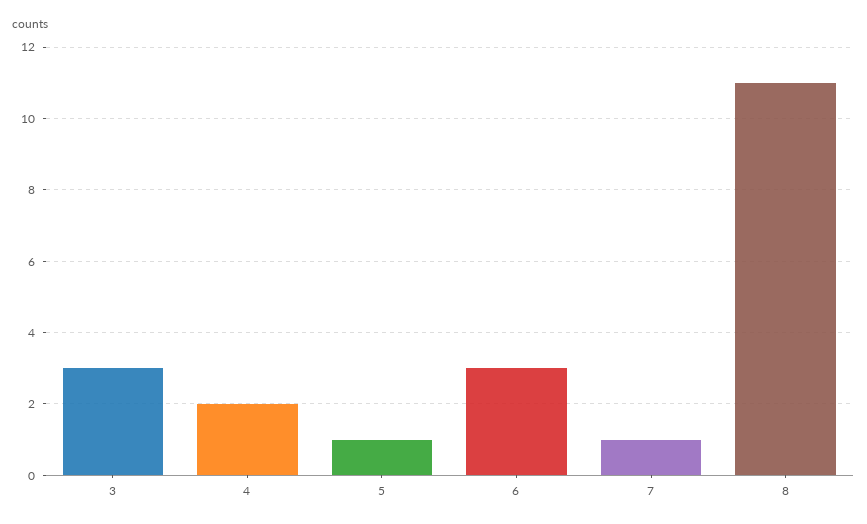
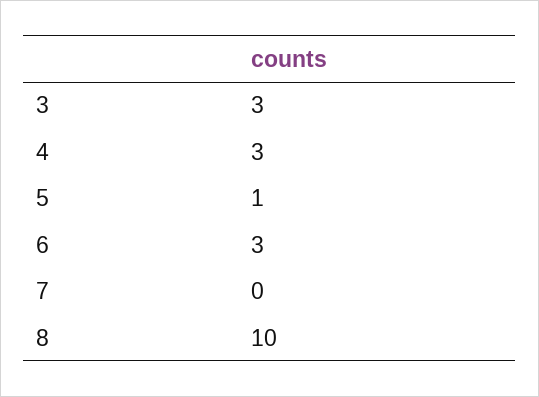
4: 2 -> 3
7: 1 -> 0
8: 11 -> 10

